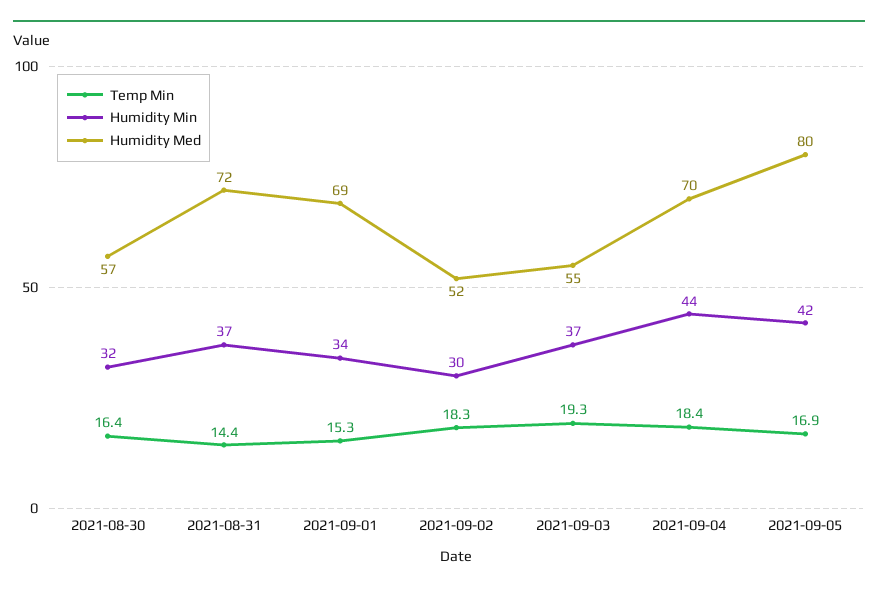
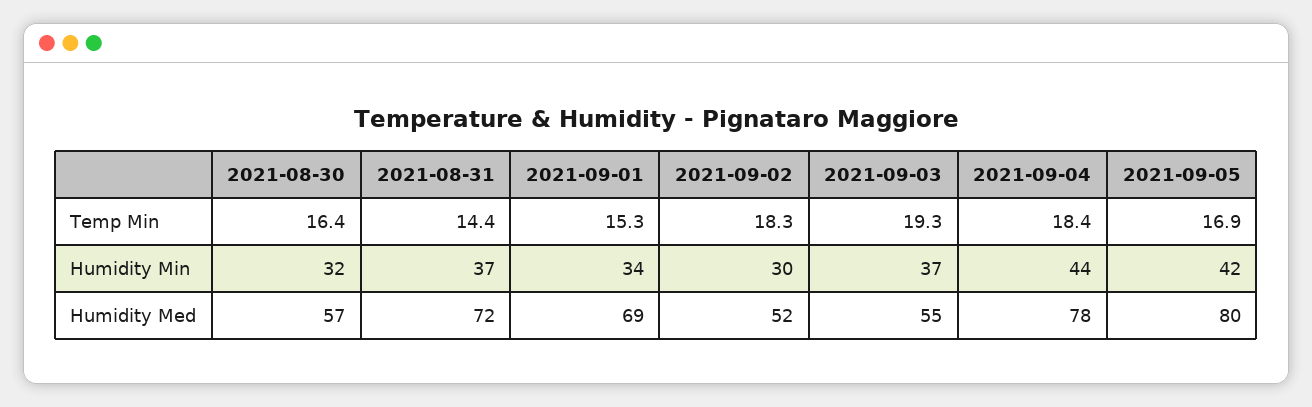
Humidity Med, 2021-09-04: 70 -> 78

